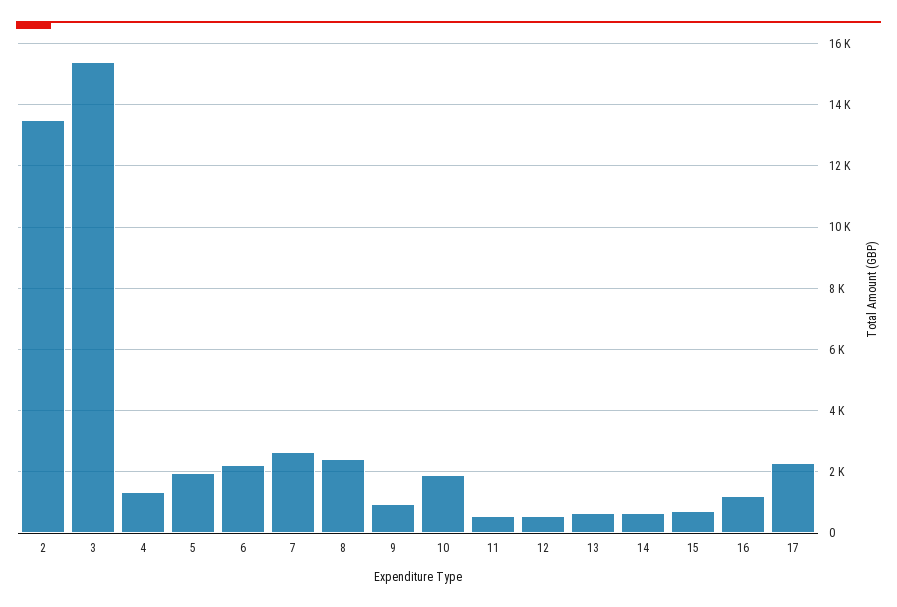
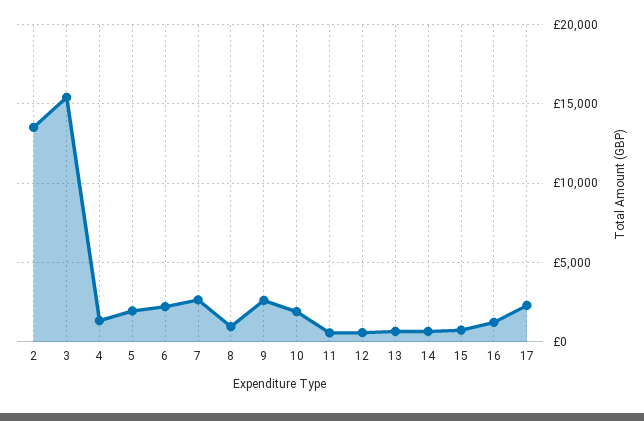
8: 2400 -> 1000
9: 1000 -> 2500

